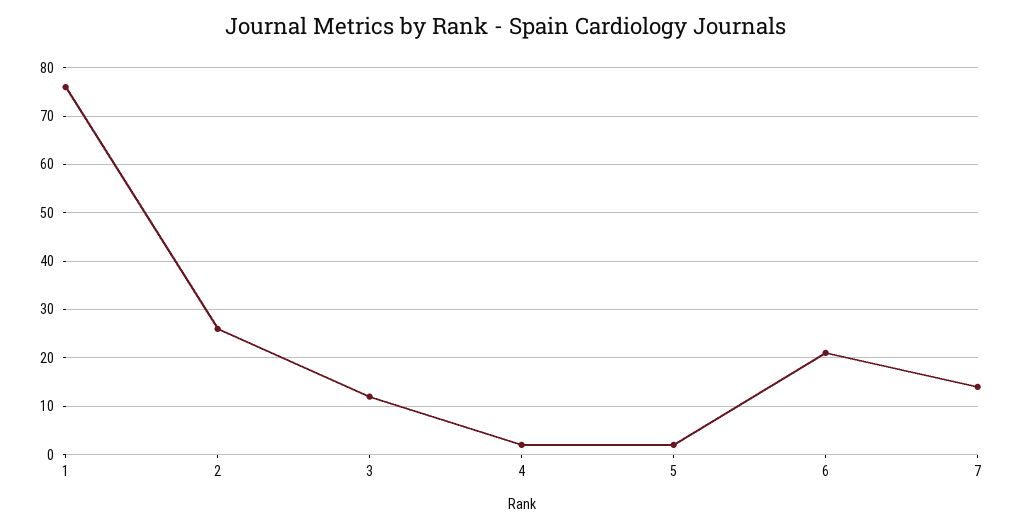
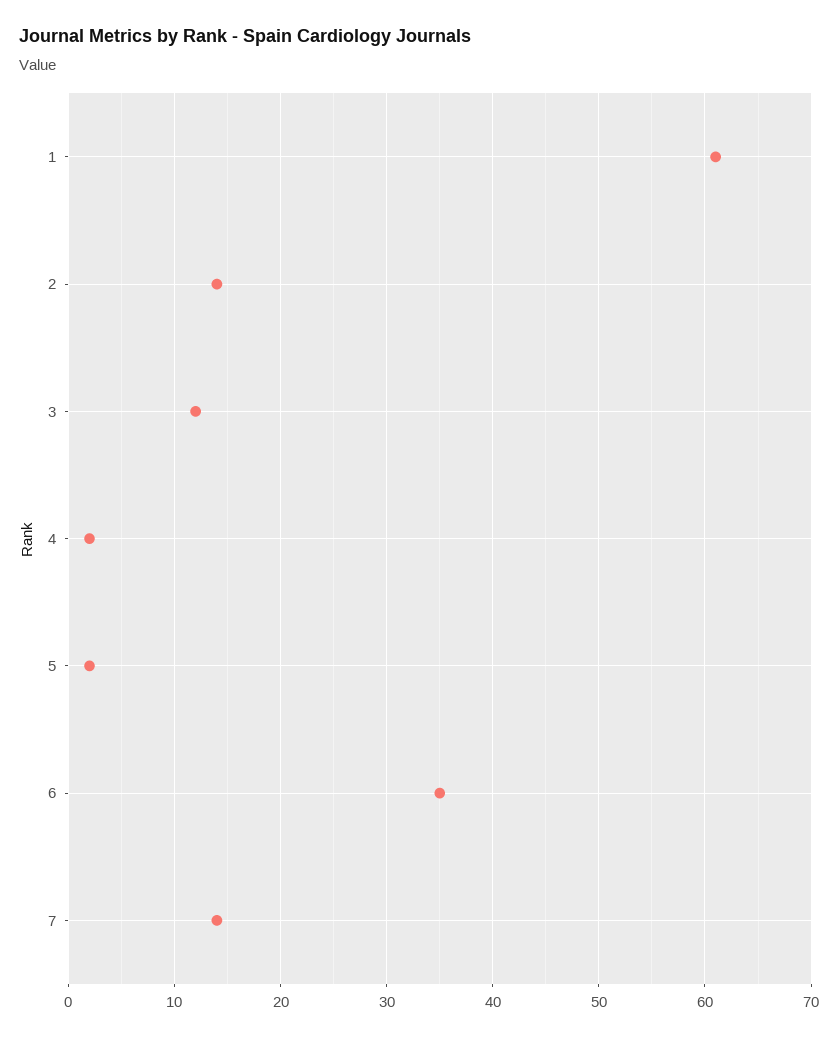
1: 75 -> 61
2: 25 -> 14
6: 20 -> 35

